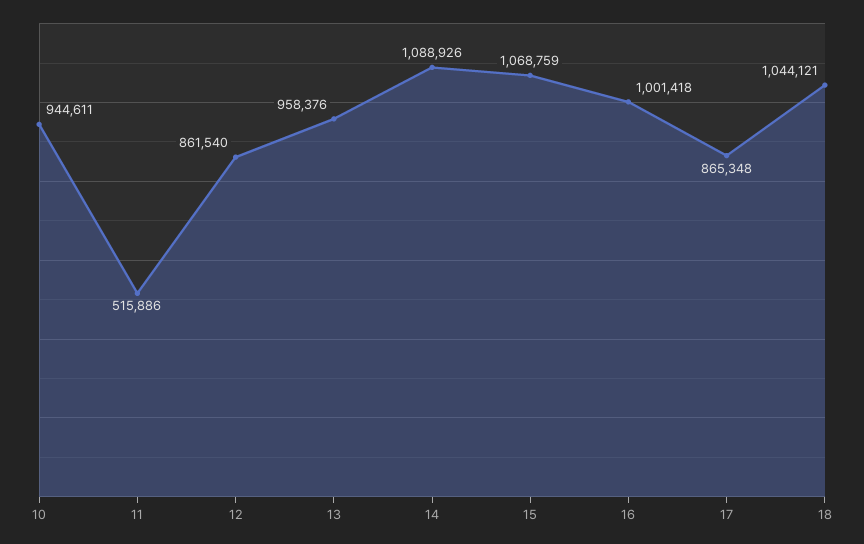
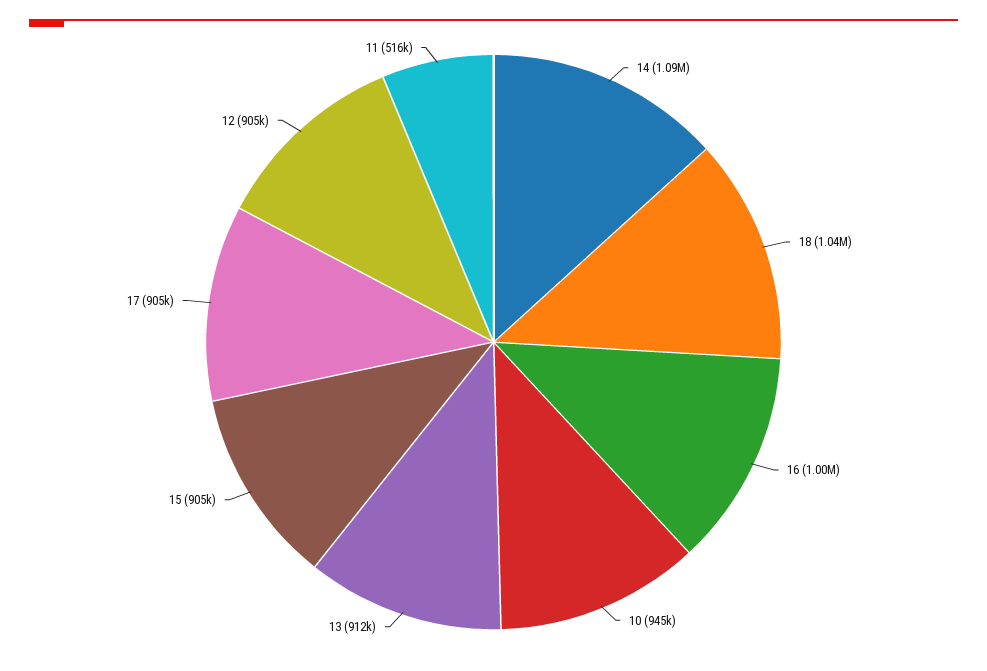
12: 861540 -> 905000
13: 958376 -> 912000
15: 1068759 -> 905000
17: 865348 -> 905000

